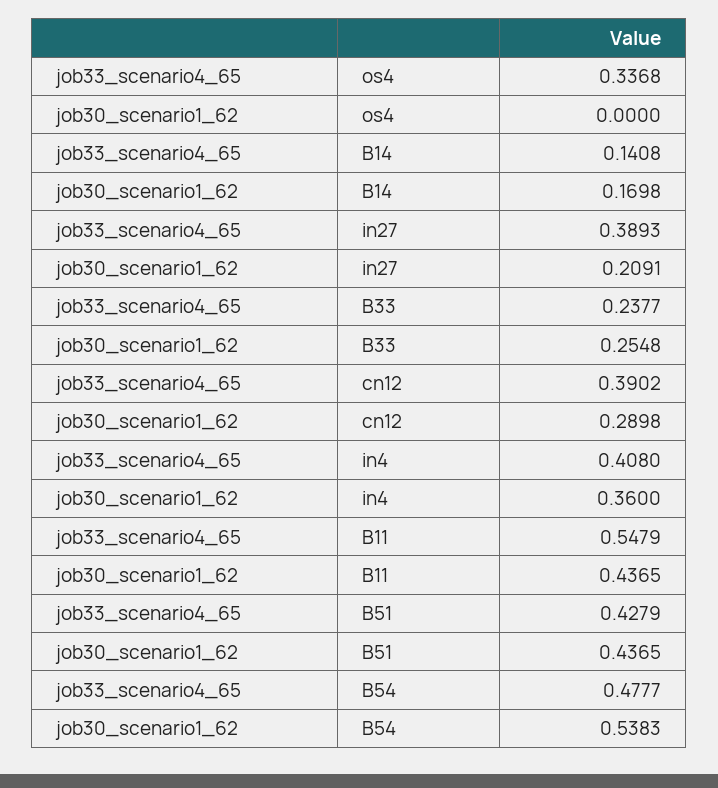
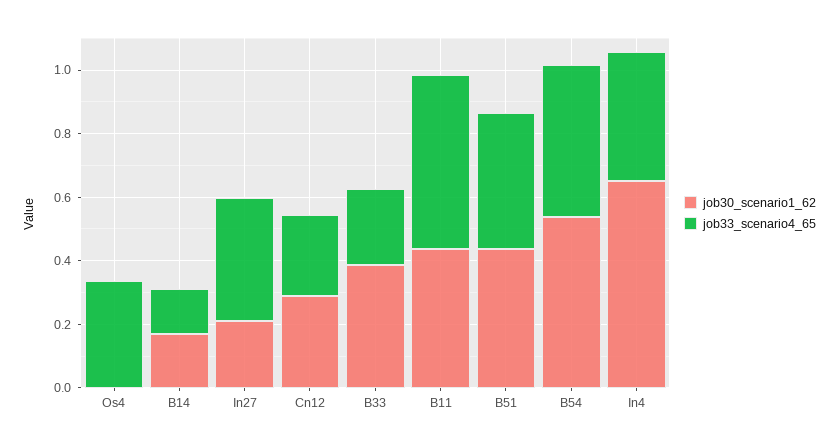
job30_scenario1_62, B33: 0.2548 -> 0.4
job33_scenario4_65, cn12: 0.3902 -> 0.25
job30_scenario1_62, in4: 0.36 -> 0.65

